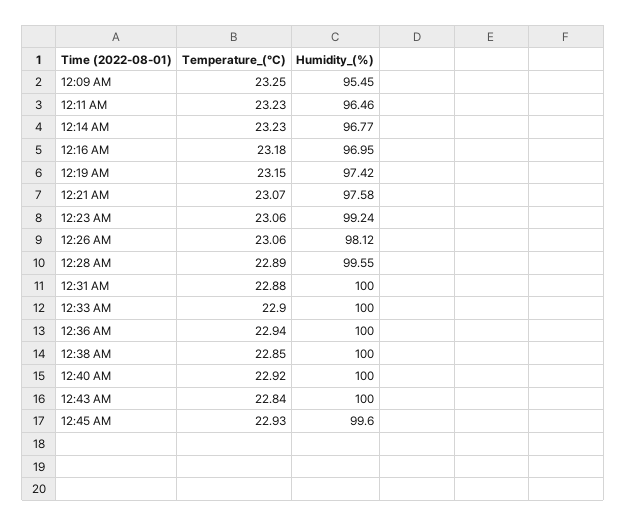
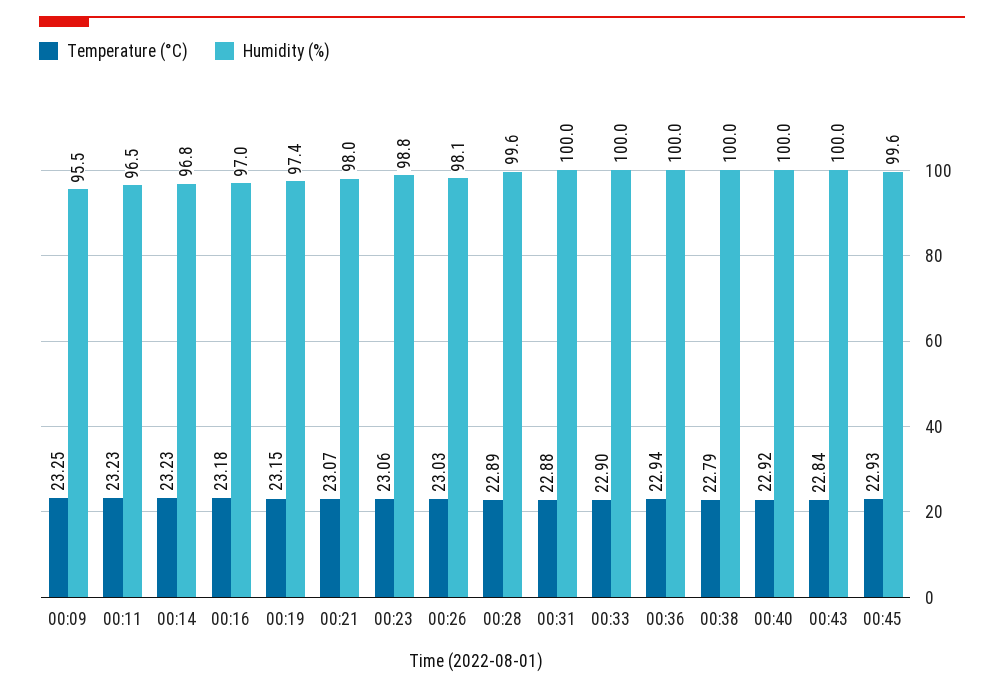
Humidity_(%), 12:21 AM: 97.58 -> 98
Humidity_(%), 12:23 AM: 99.24 -> 98.8
Temperature_(°C), 12:26 AM: 23.06 -> 23.03
Temperature_(°C), 12:38 AM: 22.85 -> 22.79

